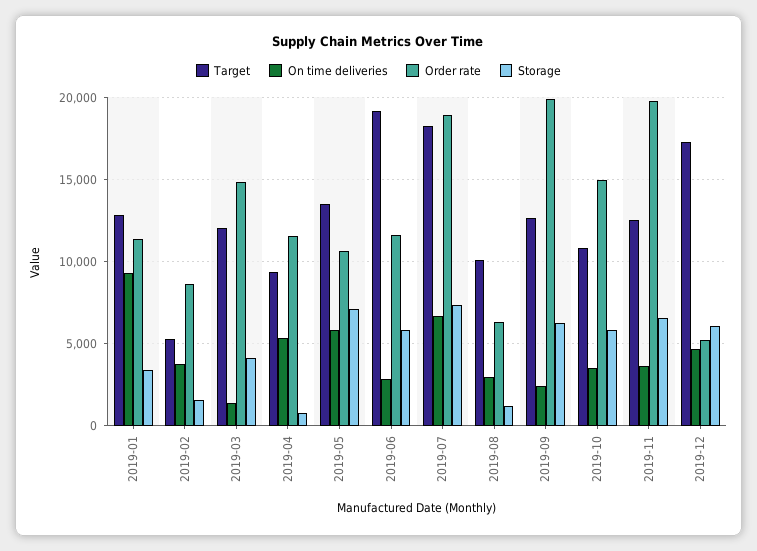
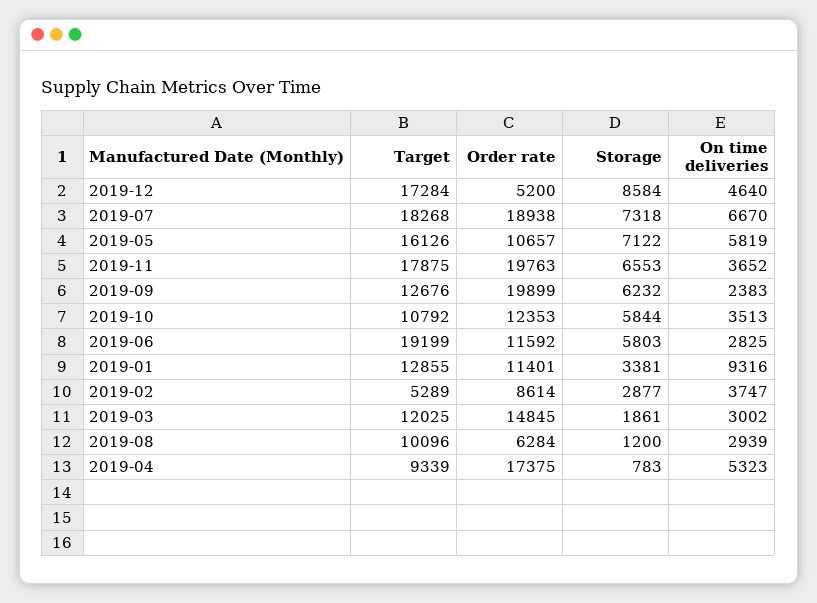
Storage, 2019-02: 1500 -> 2877
On time deliveries, 2019-03: 1500 -> 3002
Storage, 2019-03: 4000 -> 1861
Order rate, 2019-04: 11500 -> 17375
Target, 2019-05: 13500 -> 16126
Order rate, 2019-10: 15000 -> 12353
Target, 2019-11: 12500 -> 17875
Storage, 2019-12: 6000 -> 8584

